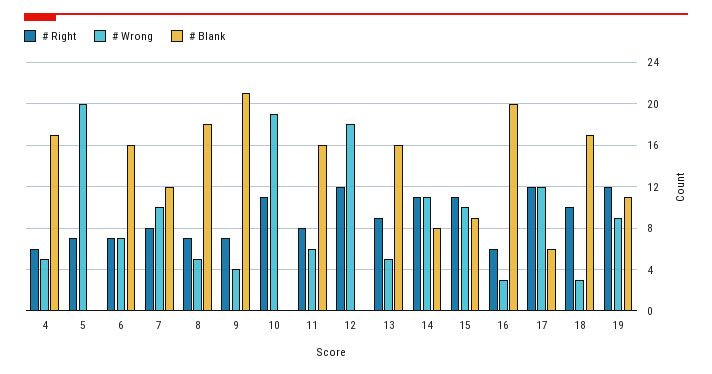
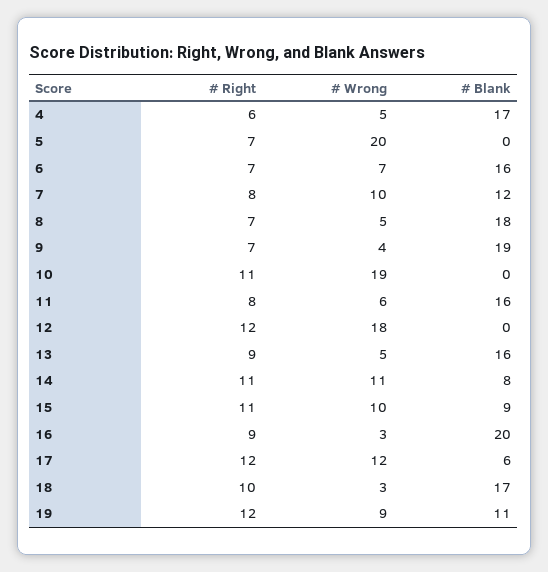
# Blank, 9: 21 -> 19
# Right, 16: 6 -> 9

